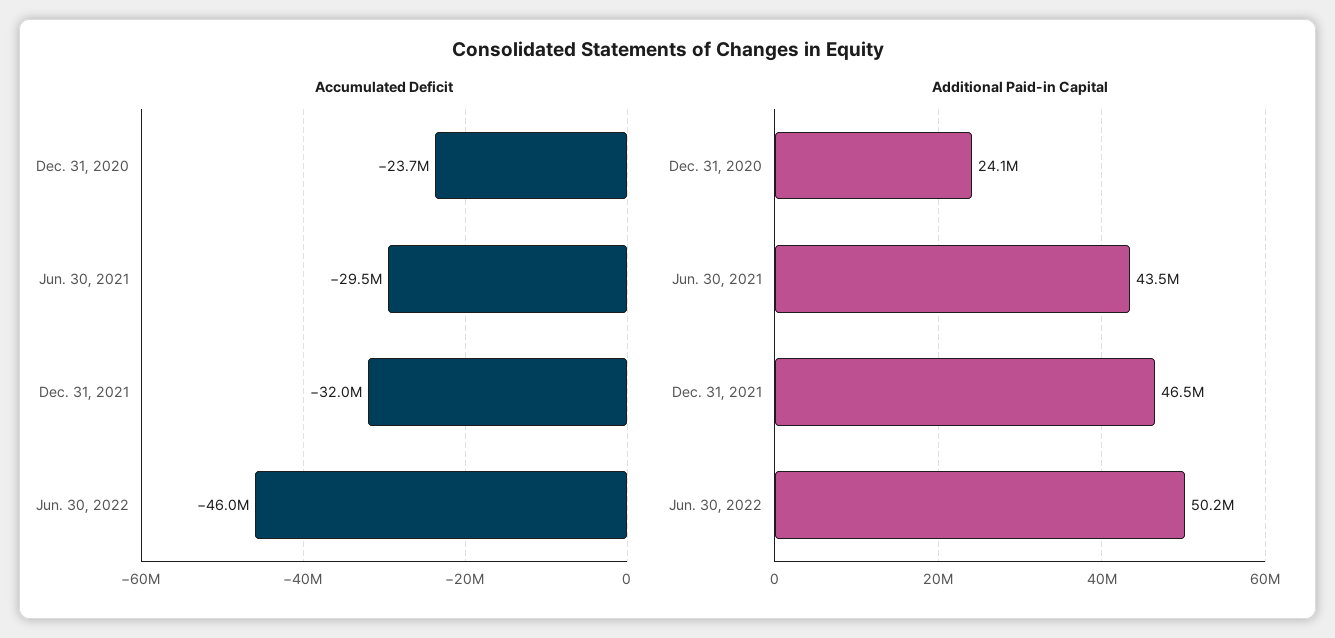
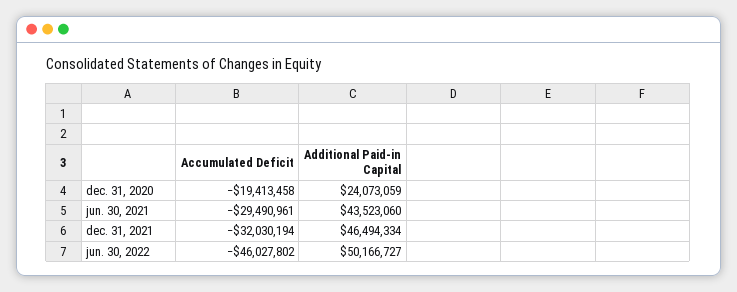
Accumulated Deficit, Dec. 31, 2020: -23700000 -> -19413458

